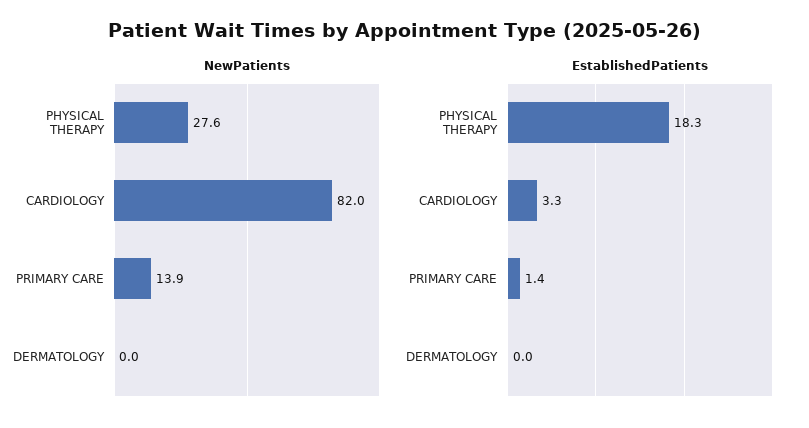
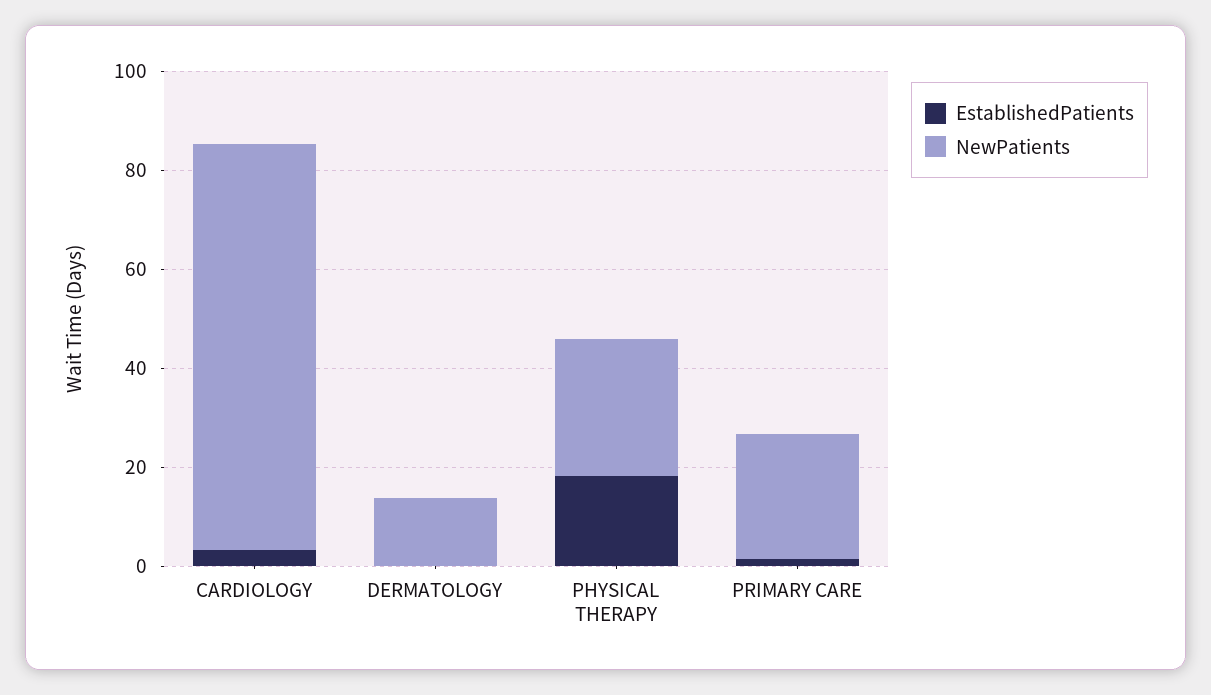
NewPatients, PRIMARY CARE: 13.9 -> 25
NewPatients, DERMATOLOGY: 0 -> 15

